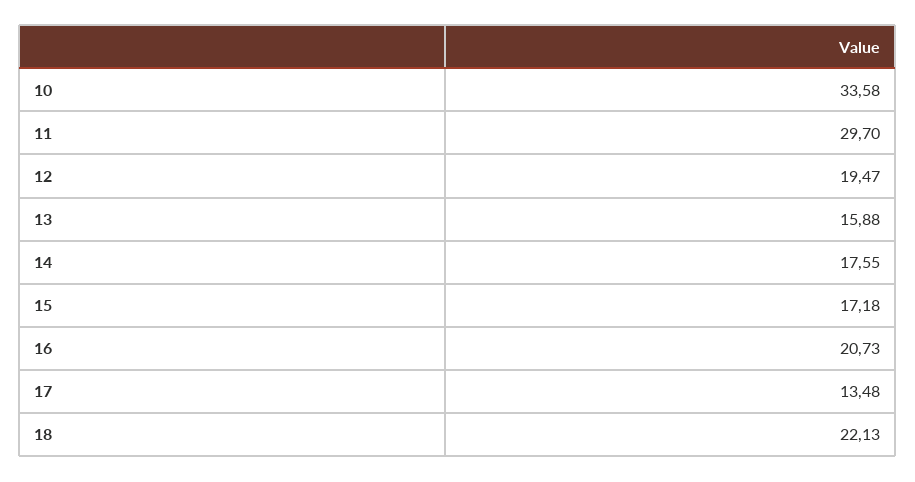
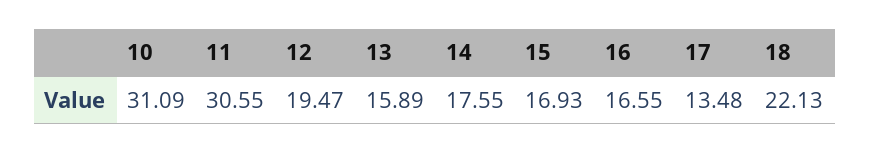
10: 33.58 -> 31.09
11: 29.7 -> 30.55
13: 15.88 -> 15.89
15: 17.18 -> 16.93
16: 20.73 -> 16.55

